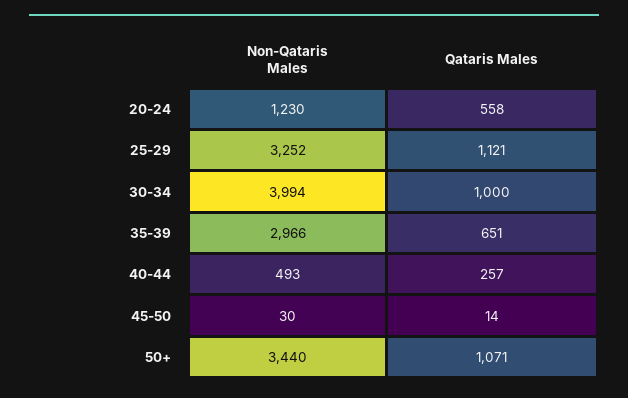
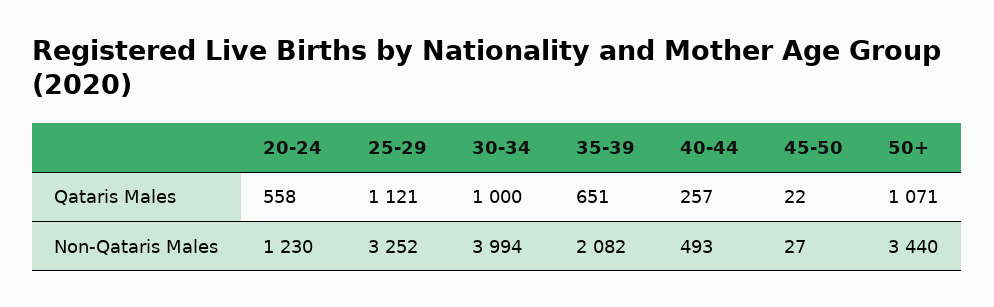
Non-Qataris Males, 35-39: 2966 -> 2082
Non-Qataris Males, 45-50: 30 -> 27
Qataris Males, 45-50: 14 -> 22

